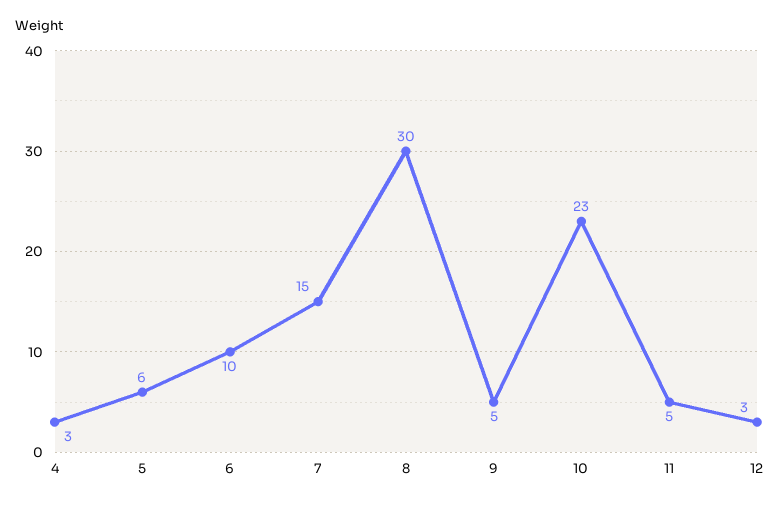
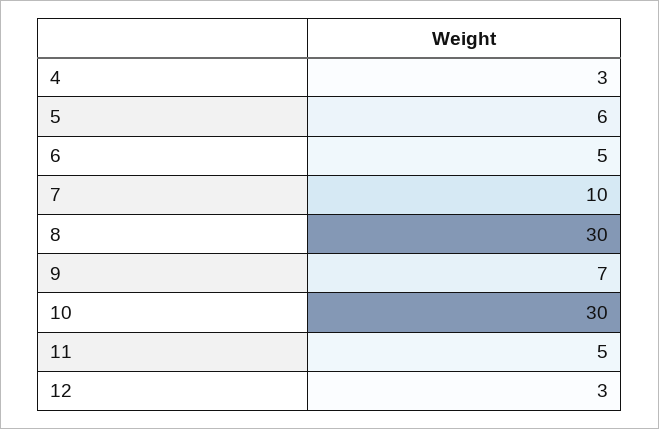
6: 10 -> 5
7: 15 -> 10
9: 5 -> 7
10: 23 -> 30

